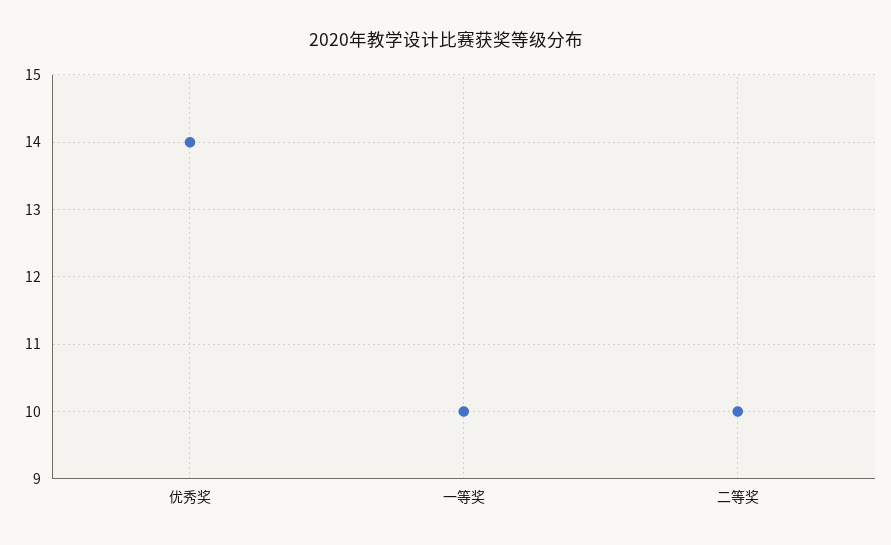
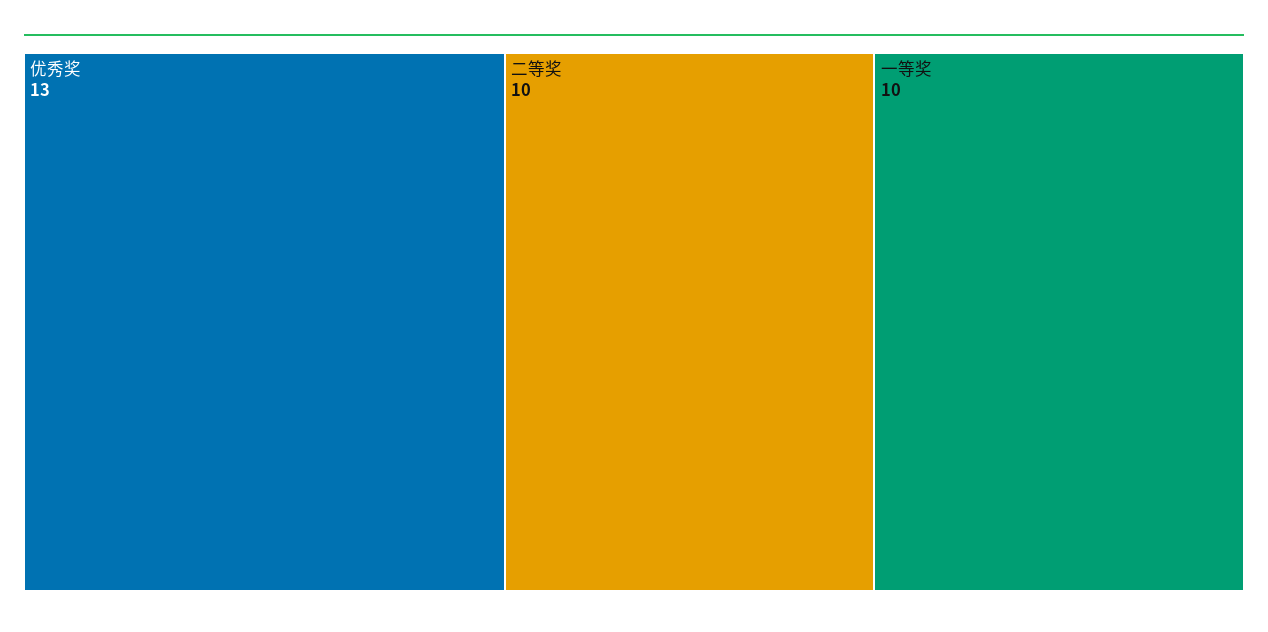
优秀奖: 14 -> 13

